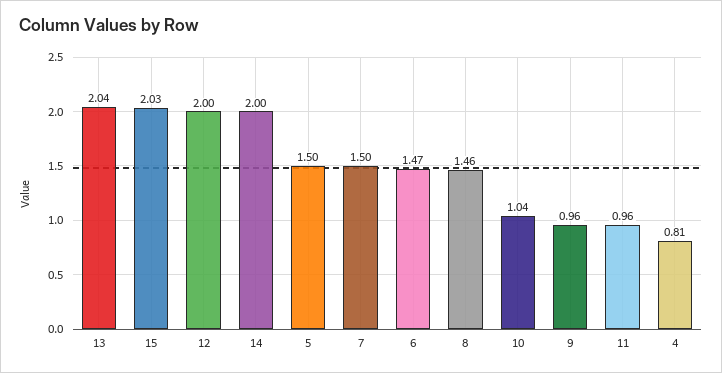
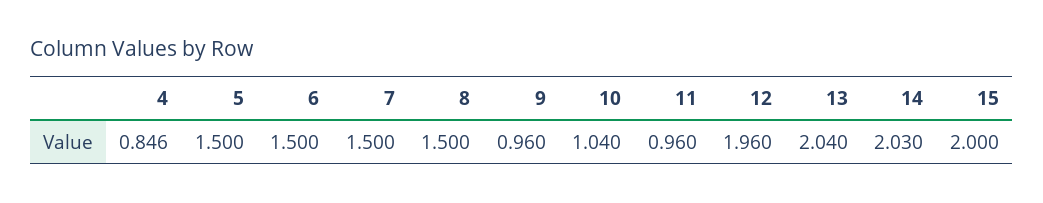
15: 2.03 -> 2
12: 2 -> 1.96
14: 2 -> 2.03
6: 1.47 -> 1.5
8: 1.46 -> 1.5
4: 0.81 -> 0.846

